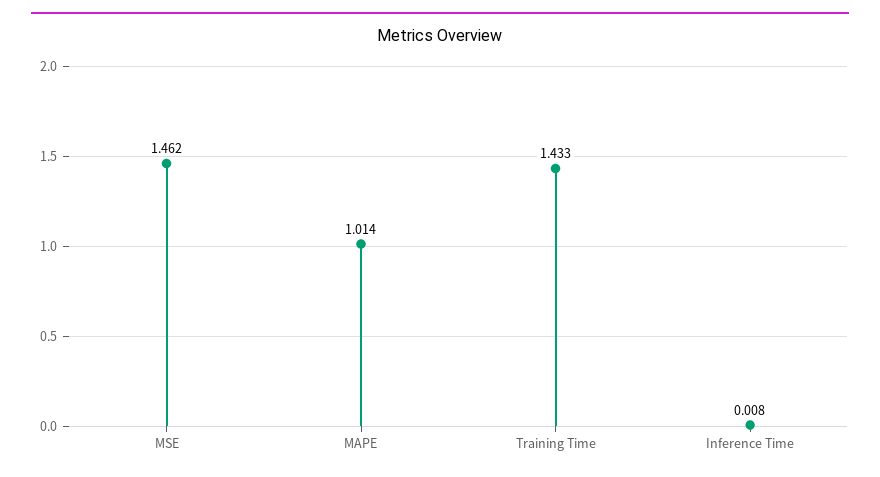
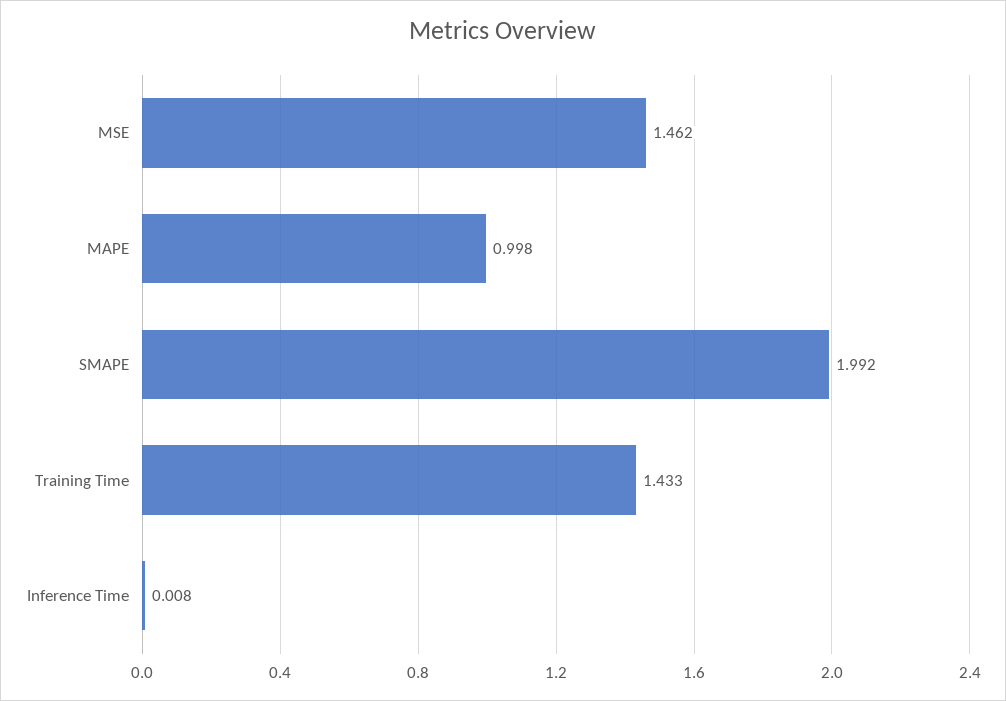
MAPE: 1.014 -> 0.998
SMAPE: none -> 1.992

